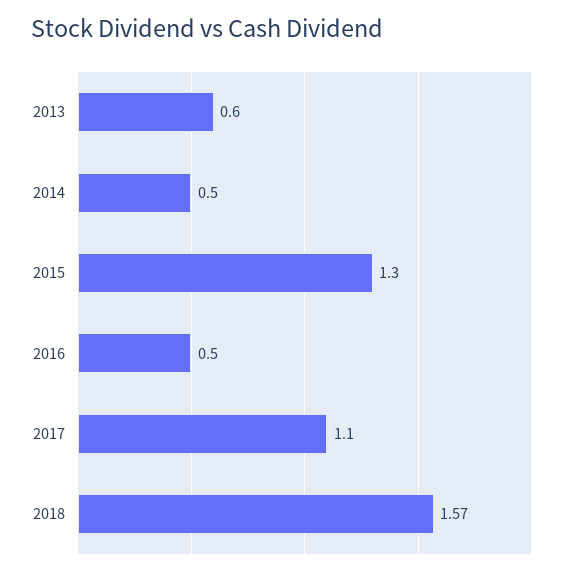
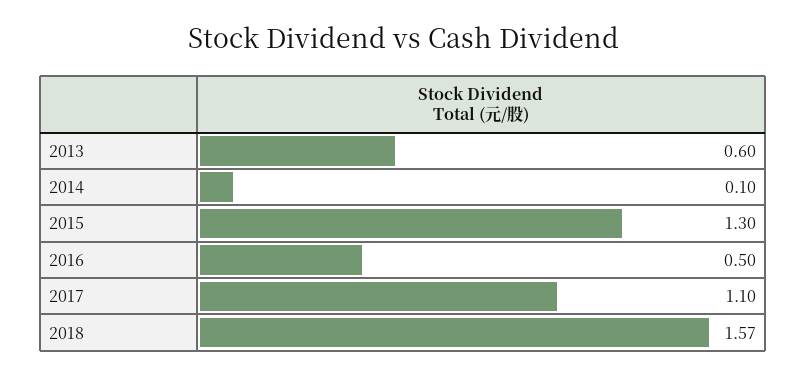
2014: 0.5 -> 0.1

